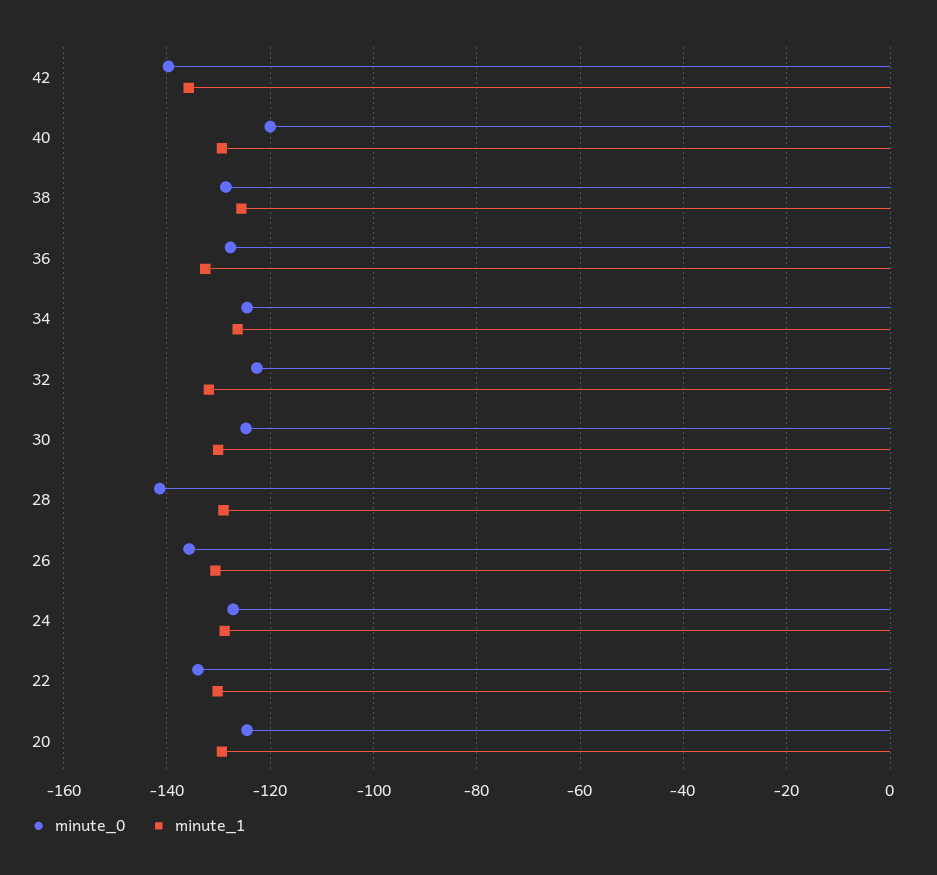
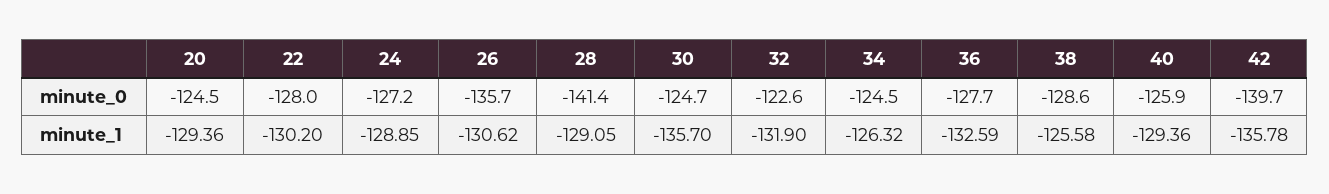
minute_0, 40: -120 -> -125.9
minute_1, 30: -130 -> -135.7
minute_0, 22: -134 -> -128

